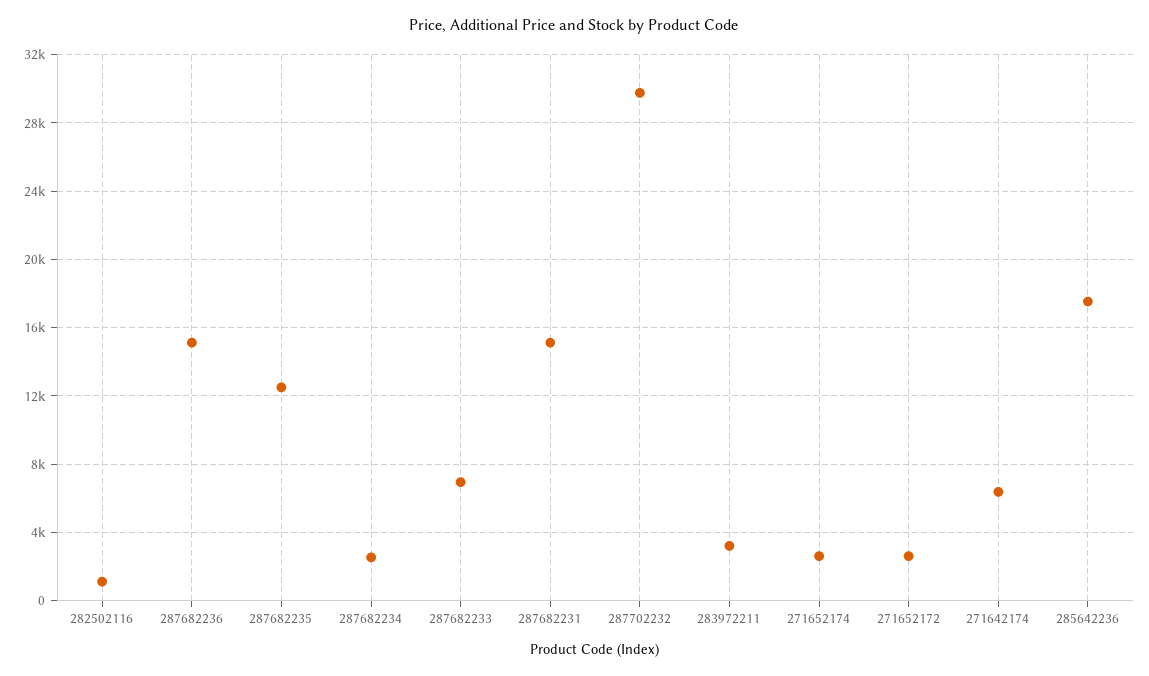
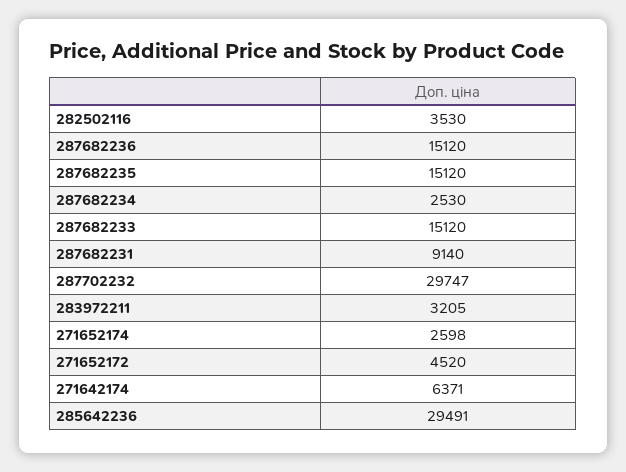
282502116: 1000 -> 3530
287682235: 12500 -> 15120
287682233: 7000 -> 15120
287682231: 15000 -> 9140
271652172: 2500 -> 4520
285642236: 17500 -> 29491

